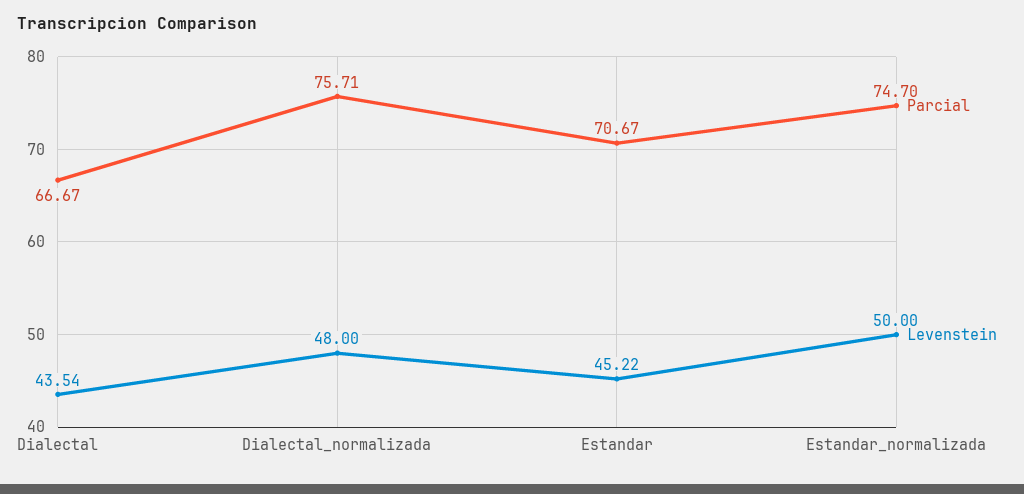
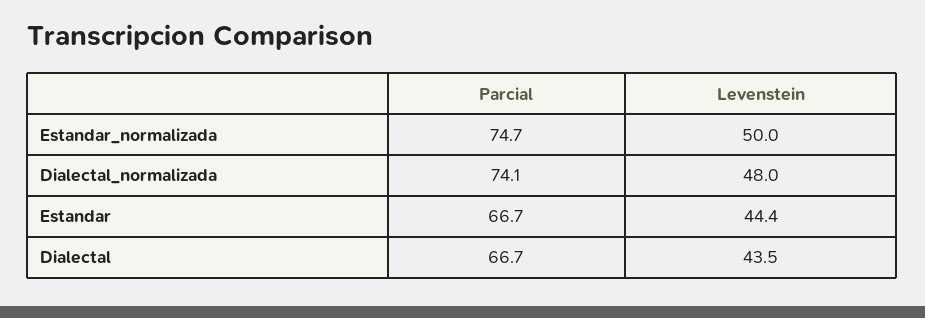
Parcial, Dialectal_normalizada: 75.71 -> 74.1
Parcial, Estandar: 70.67 -> 66.7
Levenstein, Estandar: 45.22 -> 44.4

